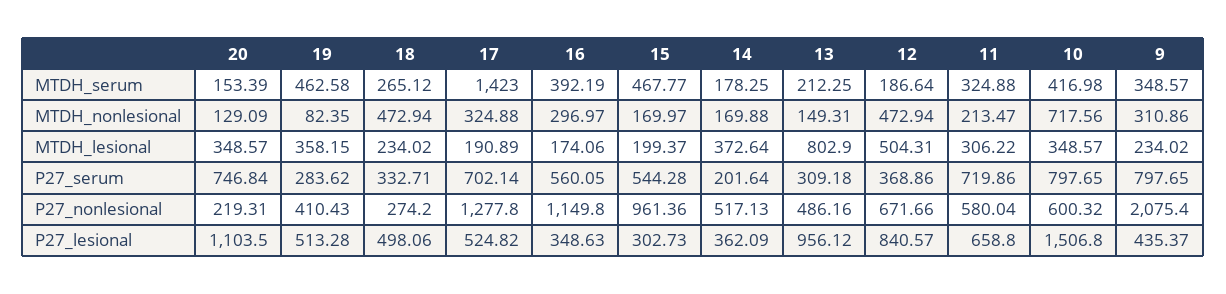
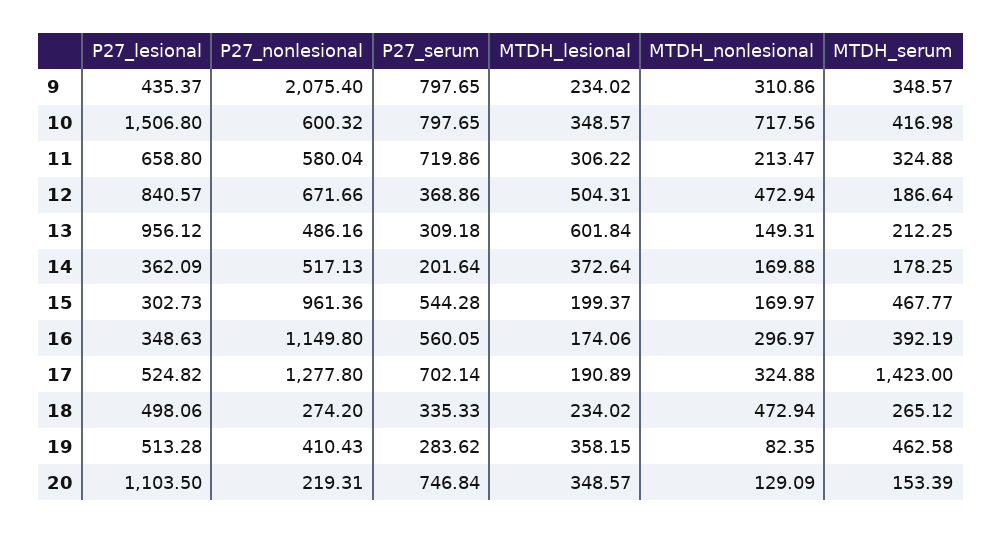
13, MTDH_lesional: 802.9 -> 601.84
18, P27_serum: 332.71 -> 335.33

